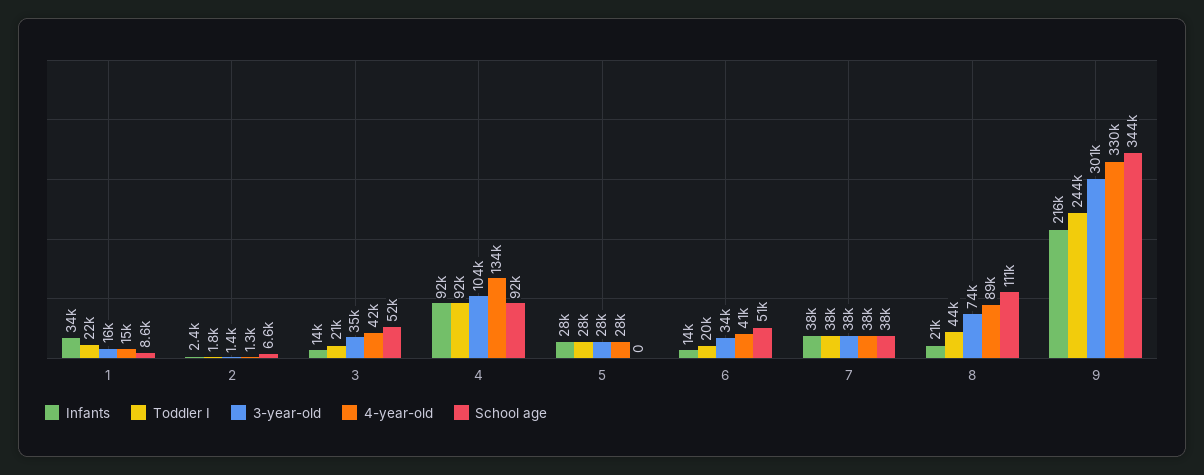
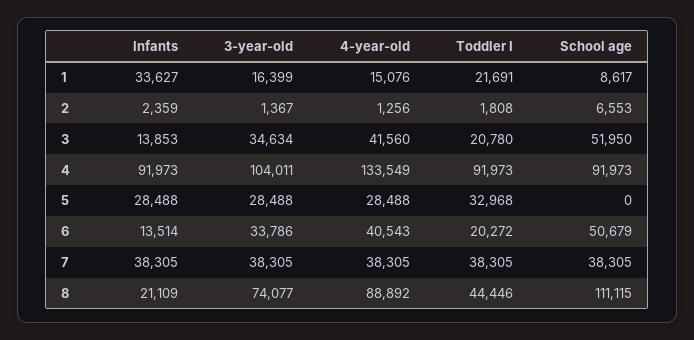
Toddler I, 5: 28000 -> 32968
Infants, 9: 216000 -> none
Toddler I, 9: 244000 -> none
3-year-old, 9: 301000 -> none
4-year-old, 9: 330000 -> none
School age, 9: 344000 -> none

